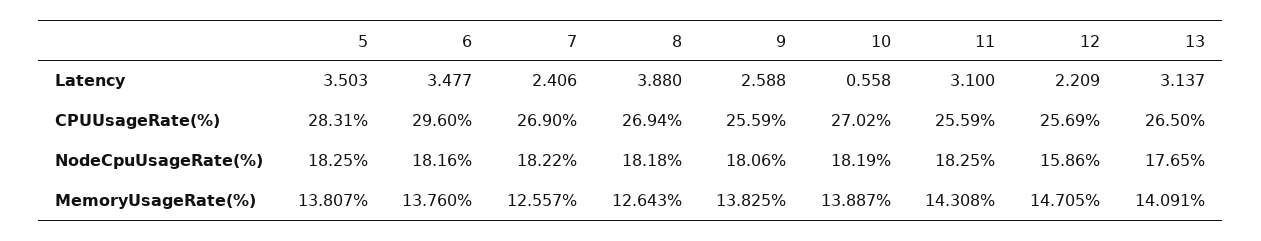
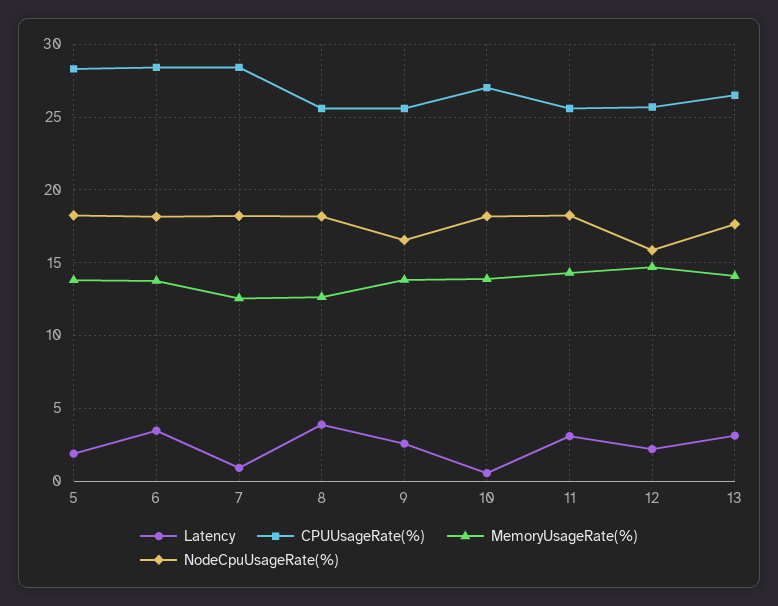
Latency, 5: 3.503 -> 2
Latency, 7: 2.406 -> 1
CPUUsageRate(%), 6: 29.6 -> 28.5
CPUUsageRate(%), 7: 26.9 -> 28.5
CPUUsageRate(%), 8: 26.94 -> 25.5
NodeCpuUsageRate(%), 9: 18.06 -> 16.5

